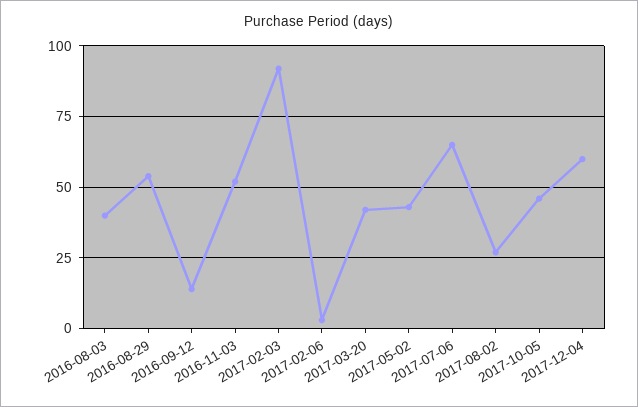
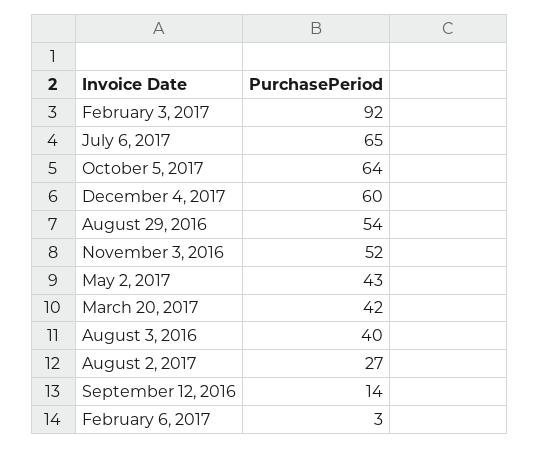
2017-10-05: 45 -> 64

